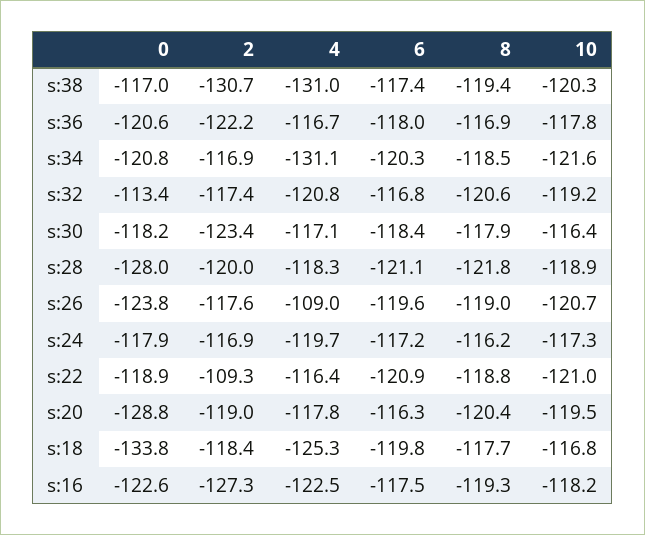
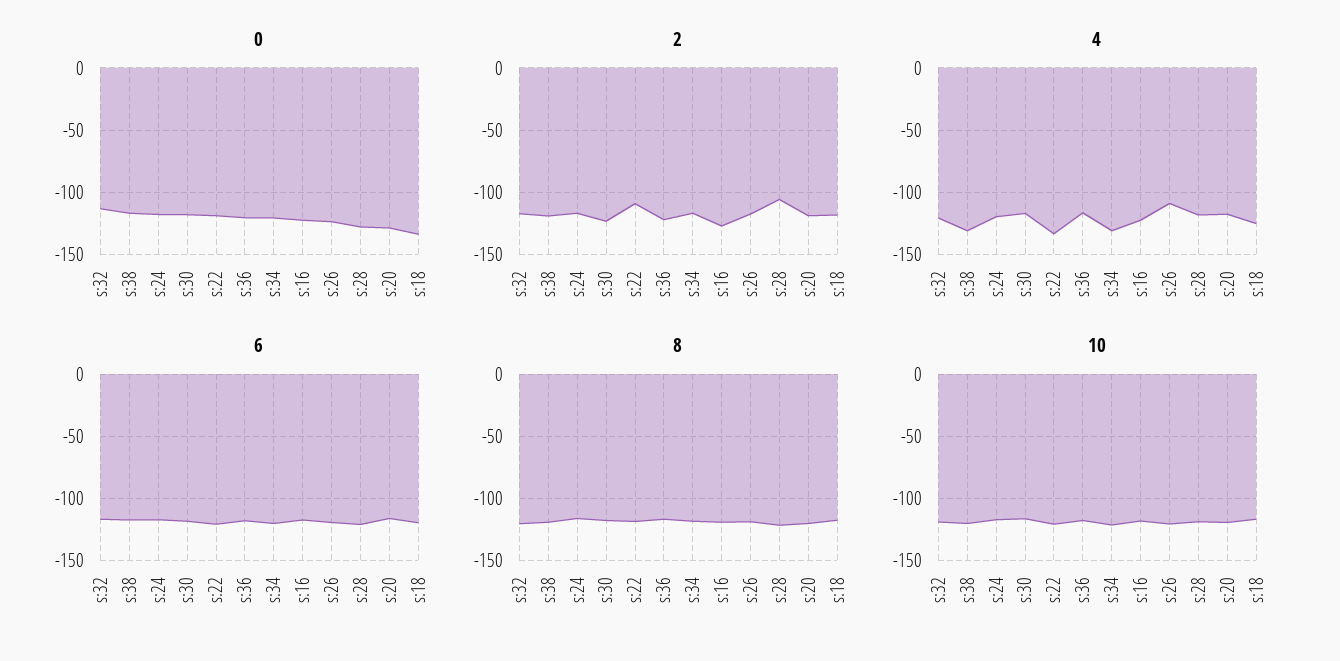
2, s:38: -130.7 -> -120
2, s:28: -120 -> -105
4, s:22: -116.4 -> -135

